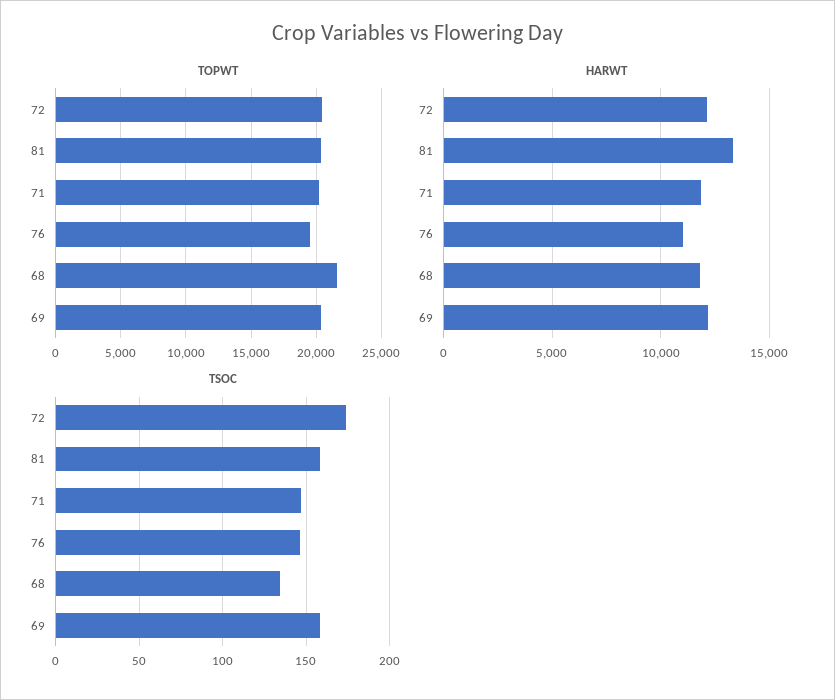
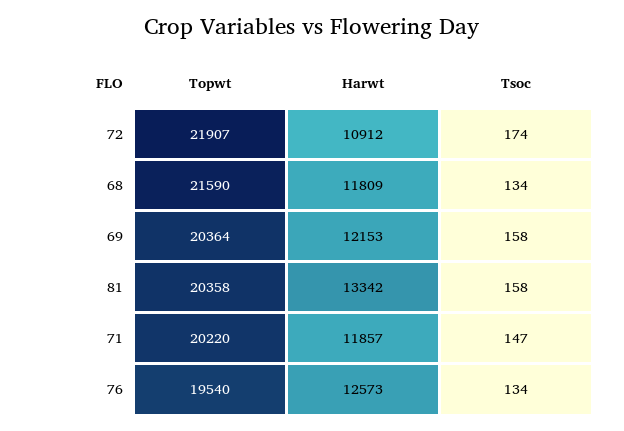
TOPWT, 72: 20500 -> 21907
HARWT, 72: 12000 -> 10912
HARWT, 76: 11000 -> 12573
TSOC, 76: 145 -> 134

